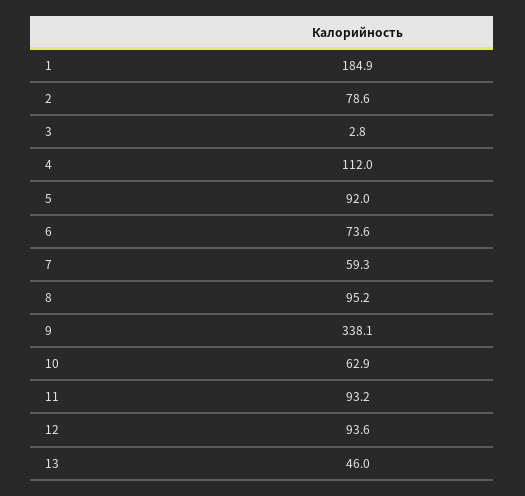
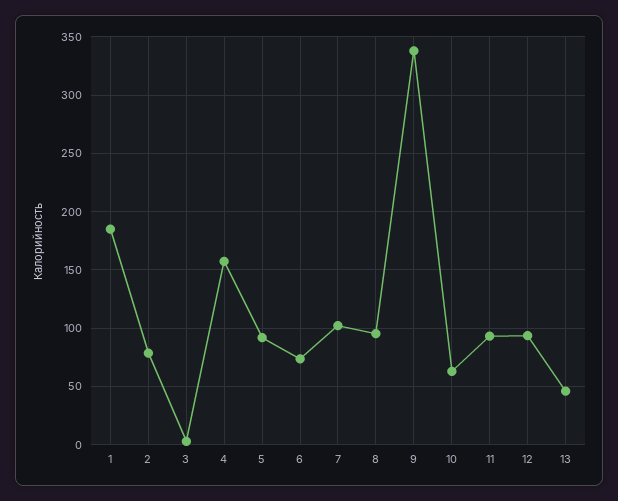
4: 112 -> 160
7: 59.3 -> 100

